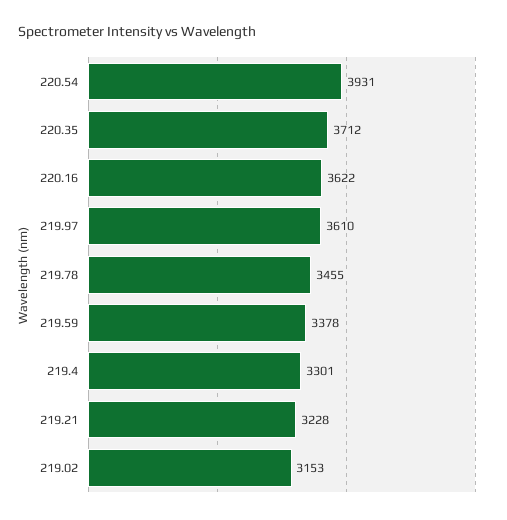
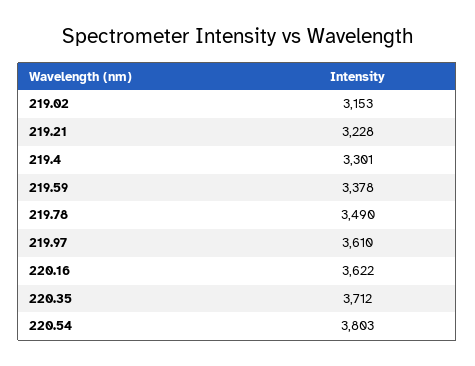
220.54: 3931 -> 3803
219.78: 3455 -> 3490

